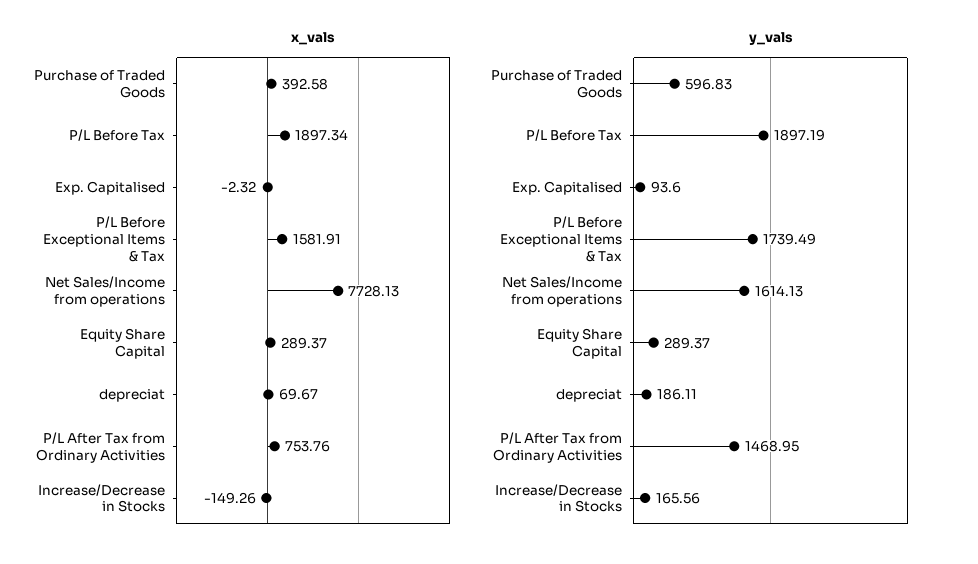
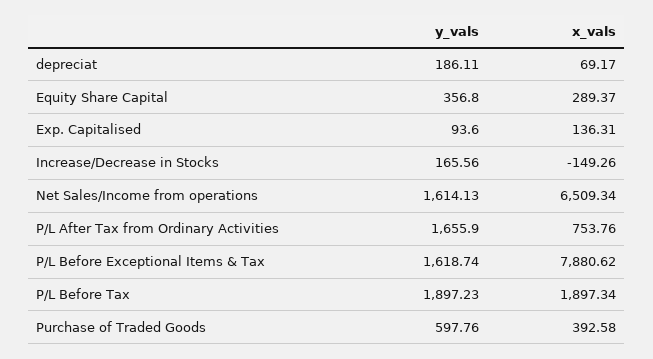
x_vals, Exp. Capitalised: -2.32 -> 136.31
x_vals, P/L Before Exceptional Items & Tax: 1581.91 -> 7880.62
x_vals, Net Sales/Income from operations: 7728.13 -> 6509.34
x_vals, depreciat: 69.67 -> 69.17
y_vals, Purchase of Traded Goods: 596.83 -> 597.76
y_vals, P/L Before Tax: 1897.19 -> 1897.23
y_vals, P/L Before Exceptional Items & Tax: 1739.49 -> 1618.74
y_vals, Equity Share Capital: 289.37 -> 356.8
y_vals, P/L After Tax from Ordinary Activities: 1468.95 -> 1655.9

